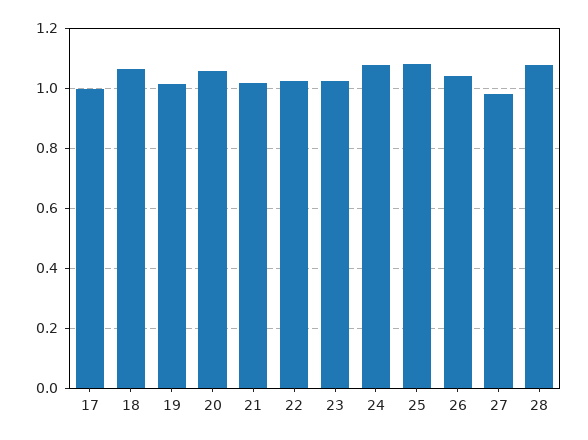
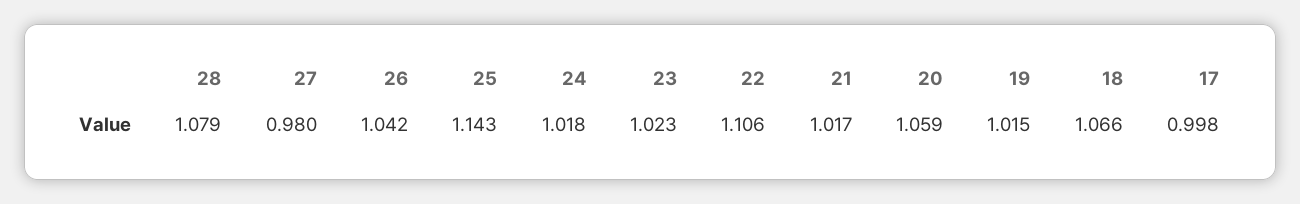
22: 1.025 -> 1.106
24: 1.075 -> 1.018
25: 1.075 -> 1.143

